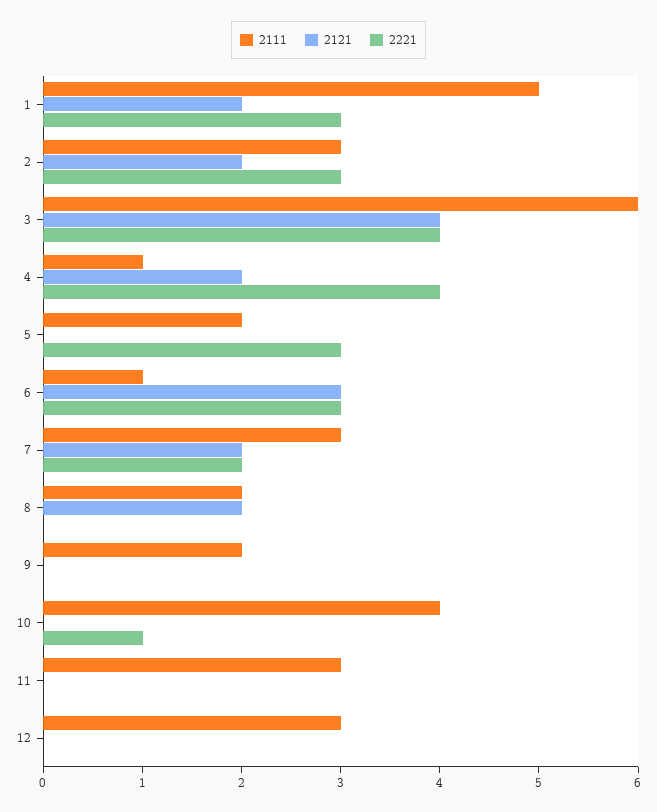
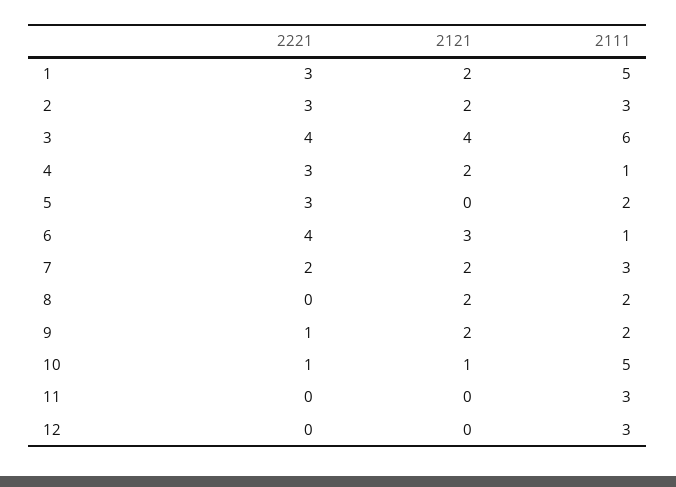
2221, 4: 4 -> 3
2221, 6: 3 -> 4
2121, 9: 0 -> 2
2221, 9: 0 -> 1
2111, 10: 4 -> 5
2121, 10: 0 -> 1

